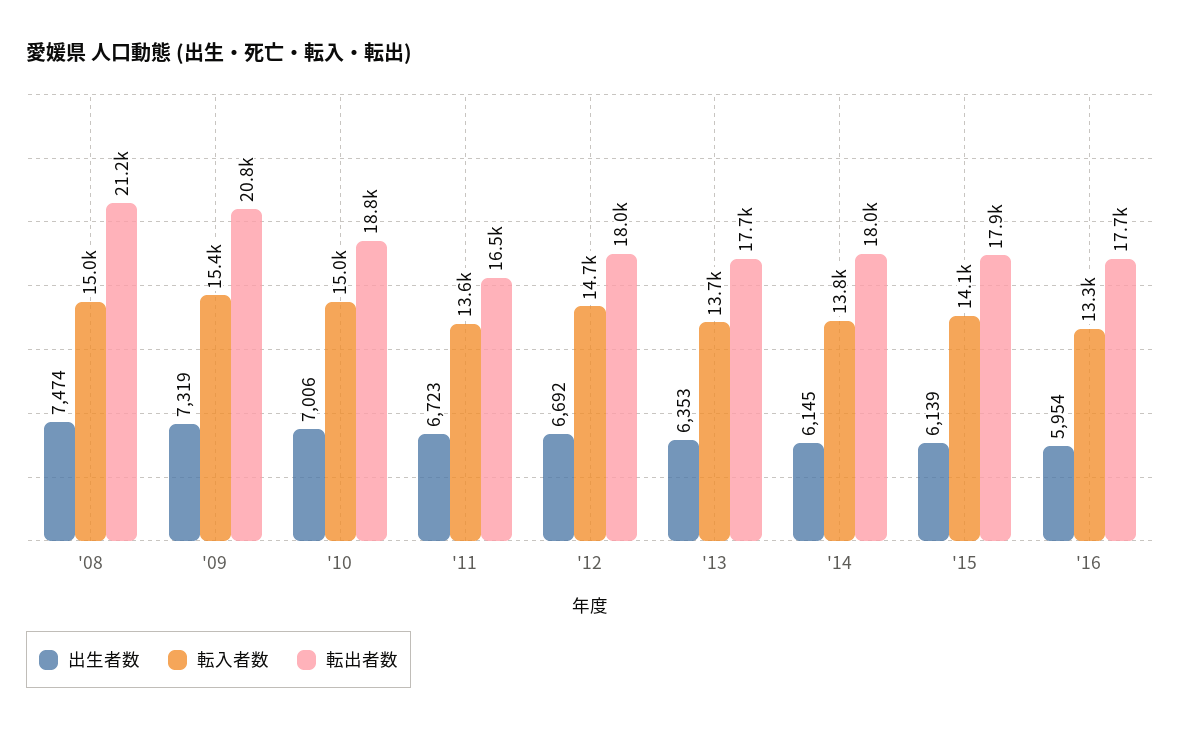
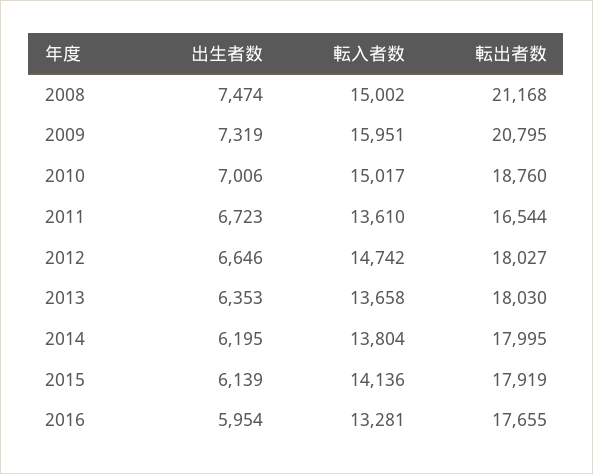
転入者数, '09: 15400 -> 15951
出生者数, '12: 6692 -> 6646
転出者数, '13: 17700 -> 18030
出生者数, '14: 6145 -> 6195

